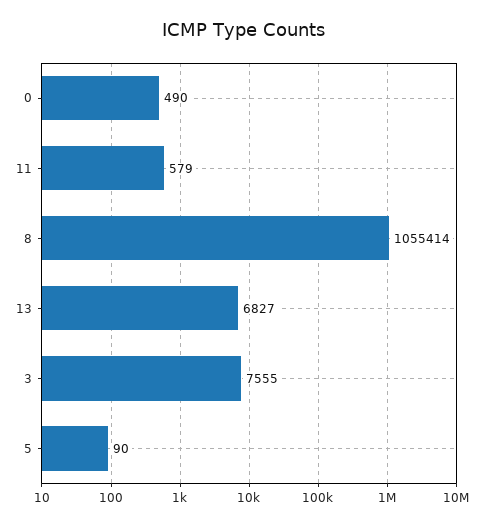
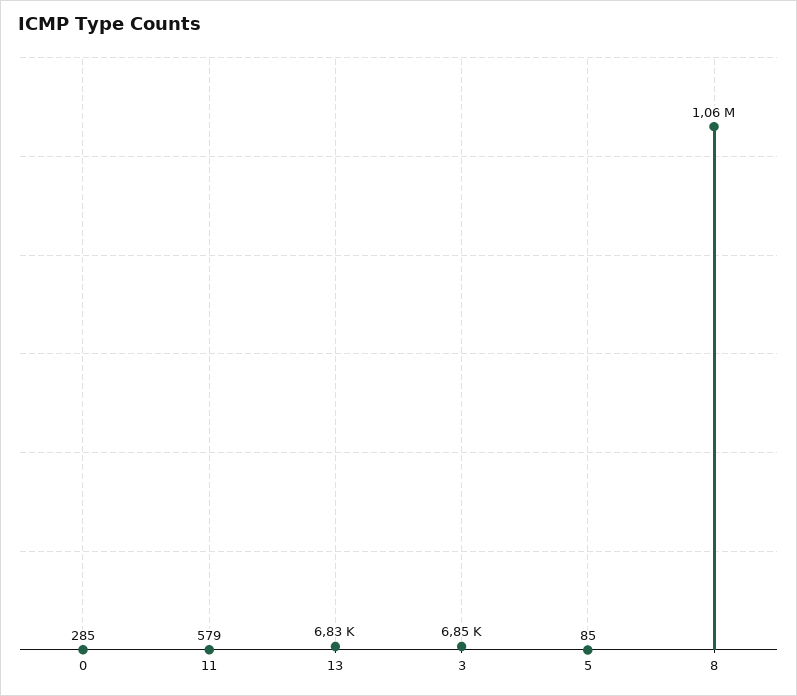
0: 490 -> 285
3: 7555 -> 6850
5: 90 -> 85

